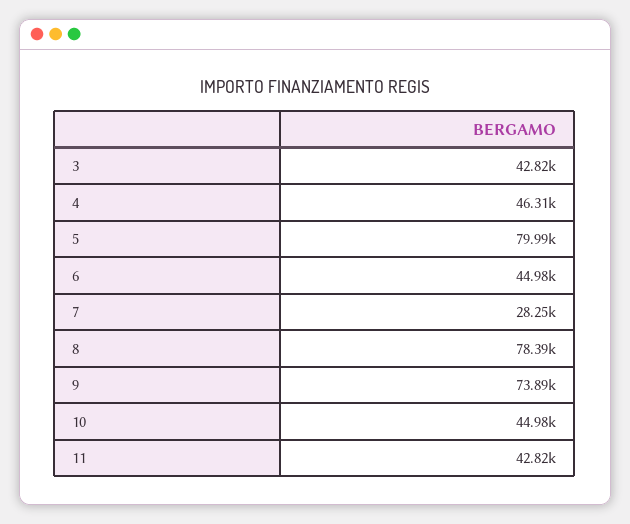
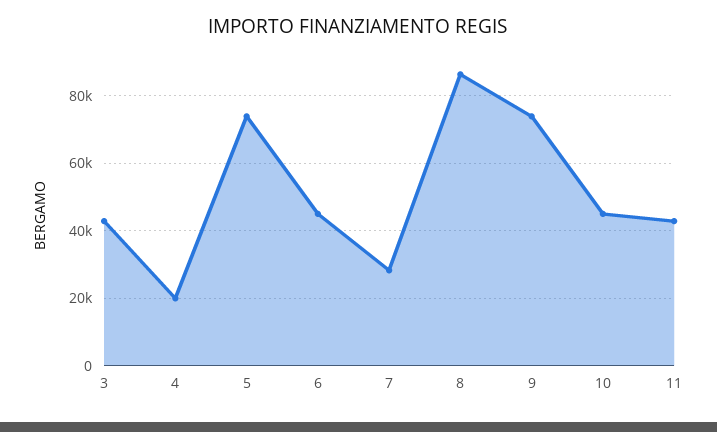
4: 46310 -> 20000
5: 79990 -> 74000
8: 78390 -> 86000

